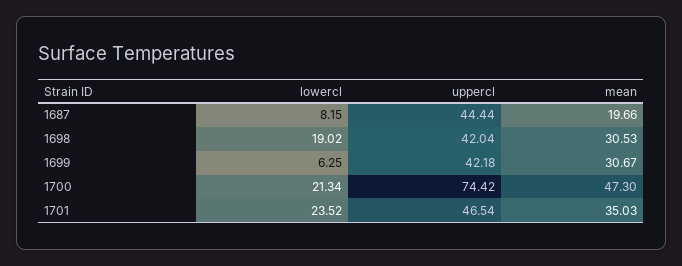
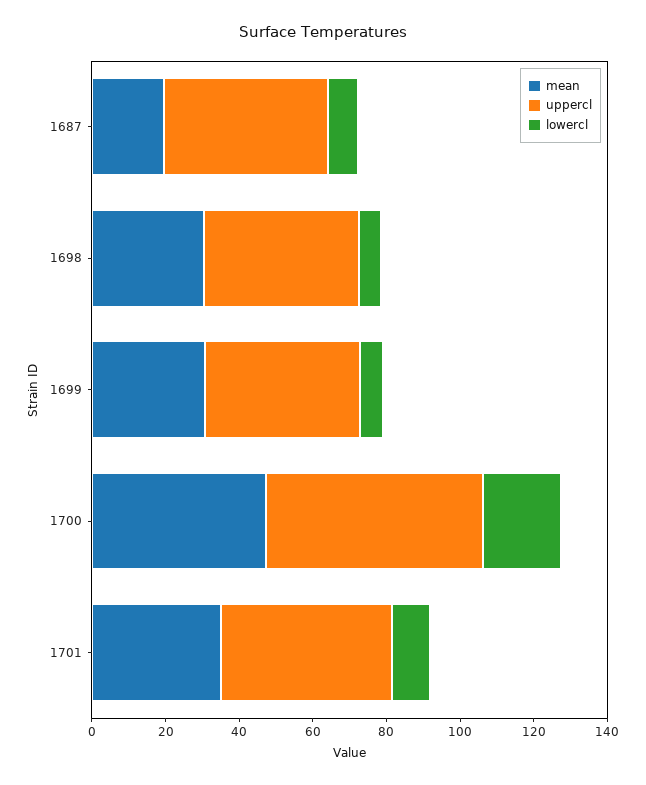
lowercl, 1698: 19.02 -> 5
uppercl, 1700: 74.42 -> 60
lowercl, 1701: 23.52 -> 10

